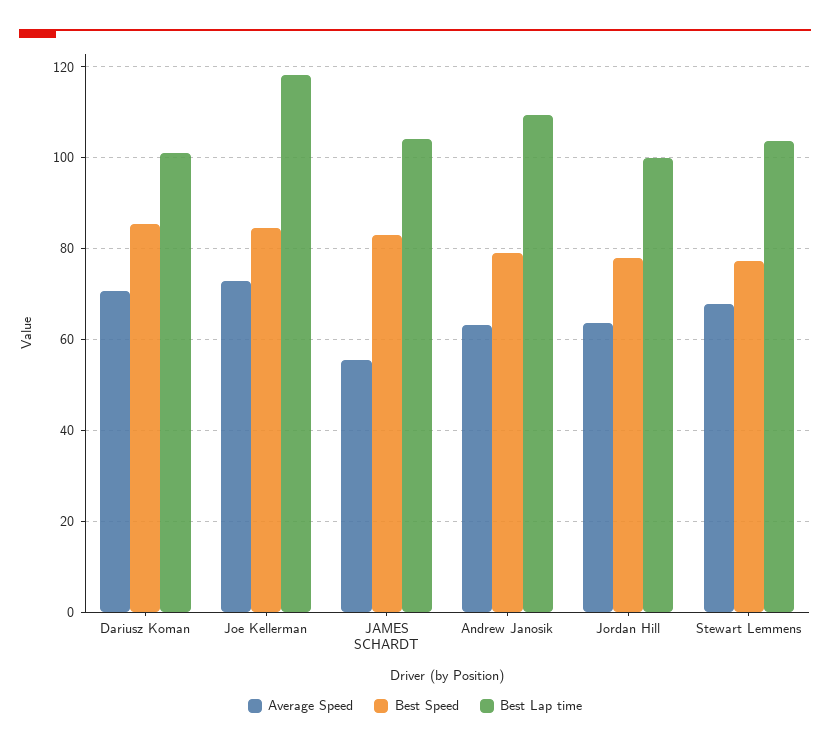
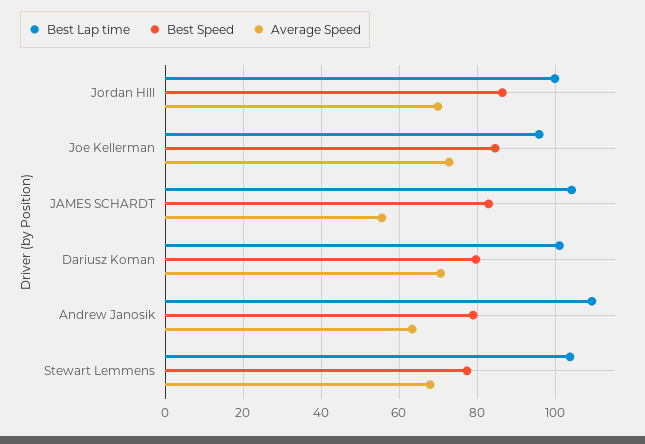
Best Speed, Dariusz Koman: 86 -> 80
Best Lap time, Joe Kellerman: 118 -> 96
Average Speed, Jordan Hill: 64 -> 70
Best Speed, Jordan Hill: 78 -> 86

